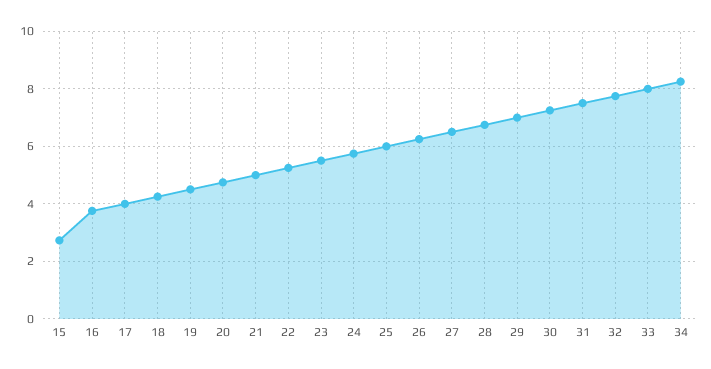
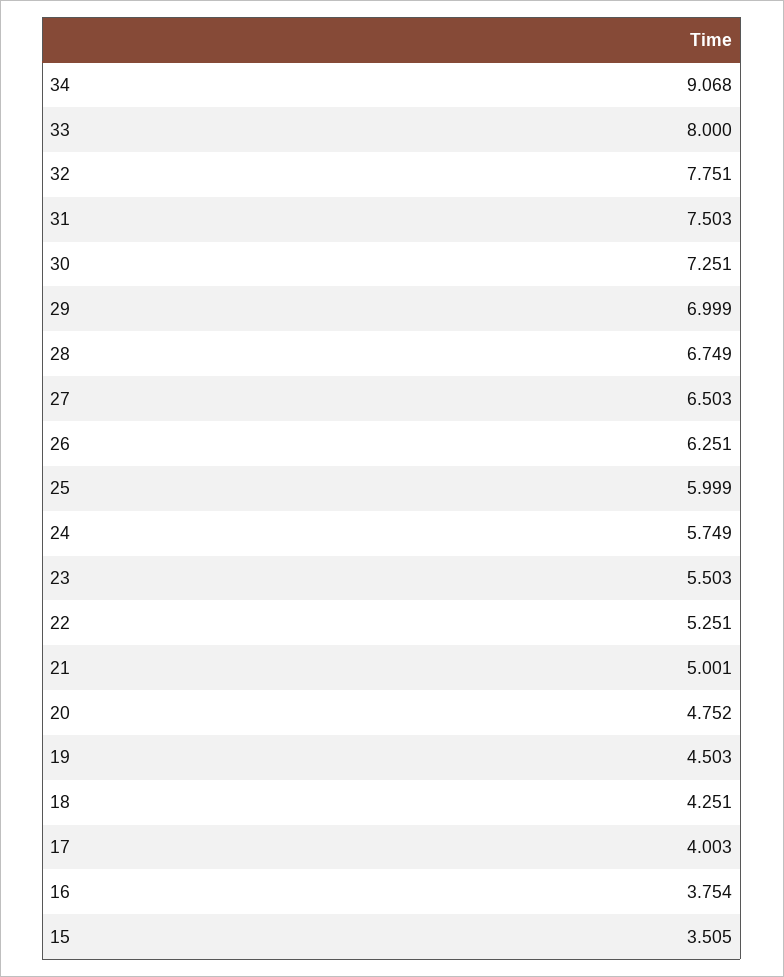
15: 2.75 -> 3.505
34: 8.25 -> 9.068

